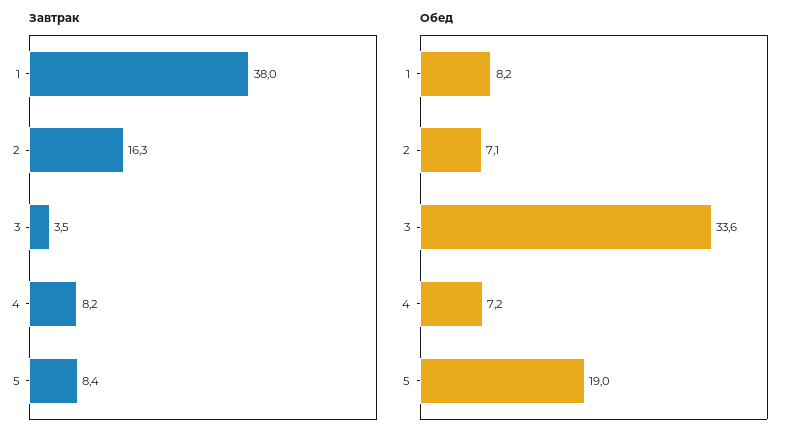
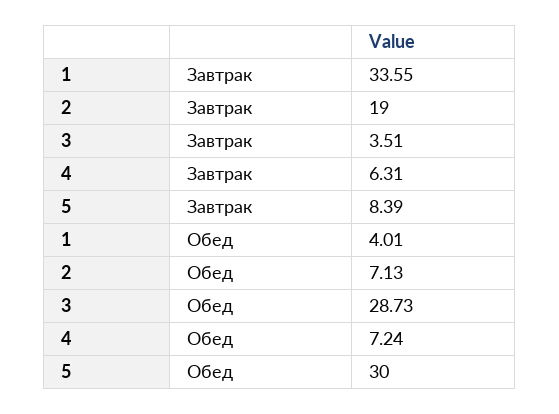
Завтрак, 1: 38 -> 33.55
Завтрак, 2: 16.3 -> 19
Завтрак, 4: 8.2 -> 6.31
Обед, 1: 8.2 -> 4.01
Обед, 3: 33.6 -> 28.73
Обед, 5: 19 -> 30

